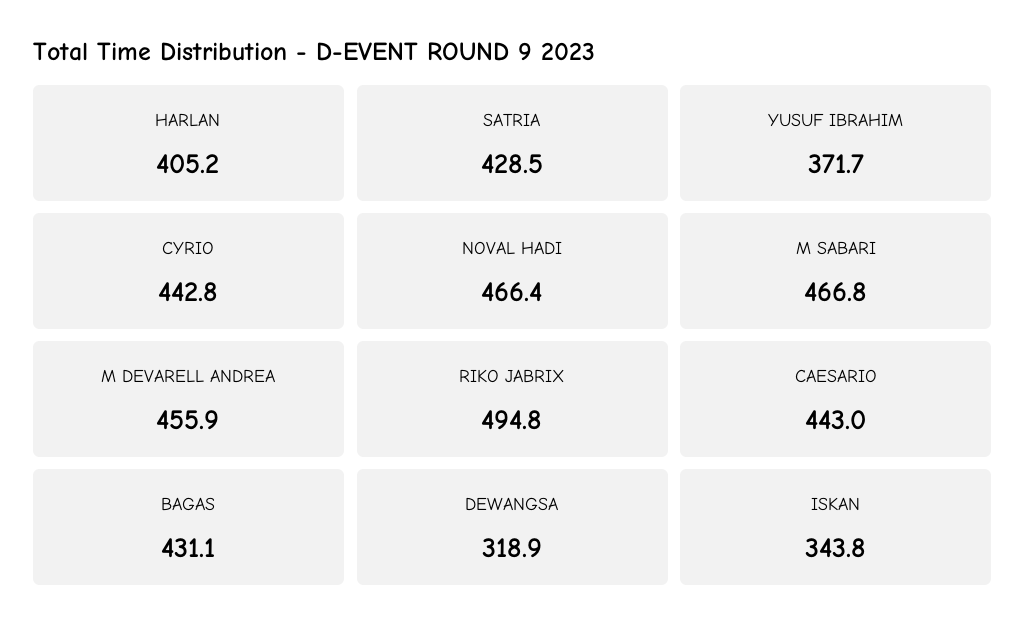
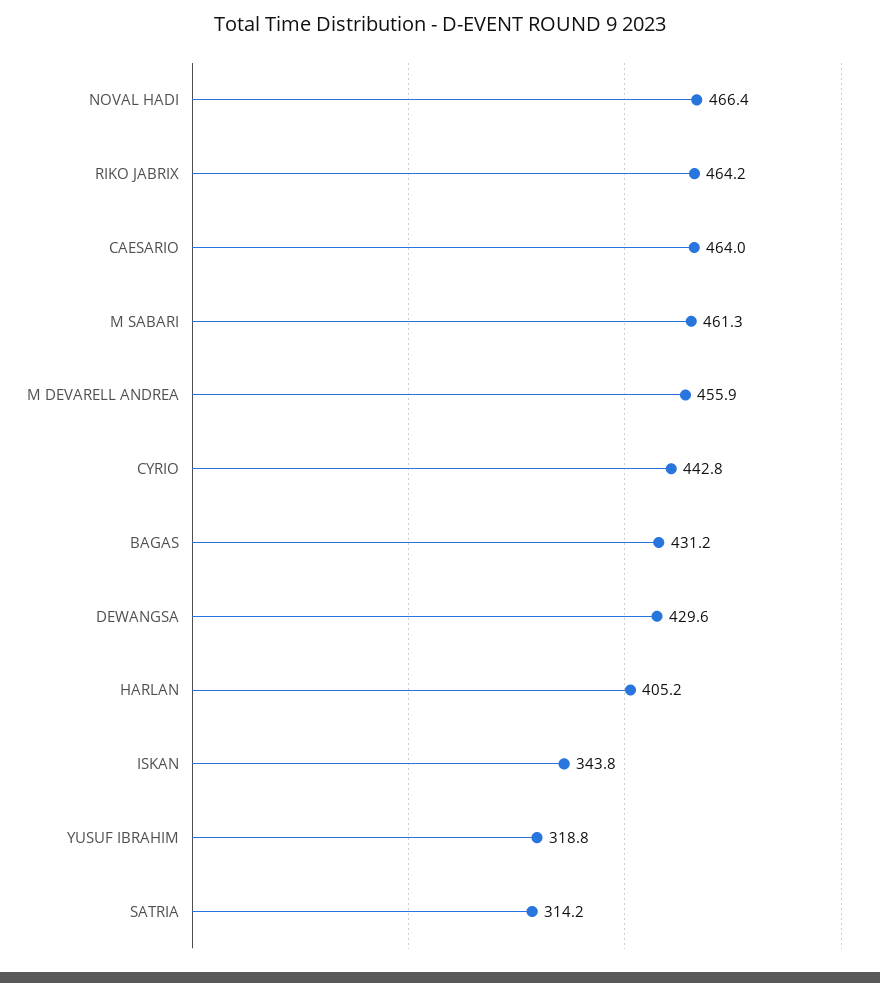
SATRIA: 428.5 -> 314.2
YUSUF IBRAHIM: 371.7 -> 318.8
M SABARI: 466.8 -> 461.3
RIKO JABRIX: 494.8 -> 464.2
CAESARIO: 443 -> 464
BAGAS: 431.1 -> 431.2
DEWANGSA: 318.9 -> 429.6

